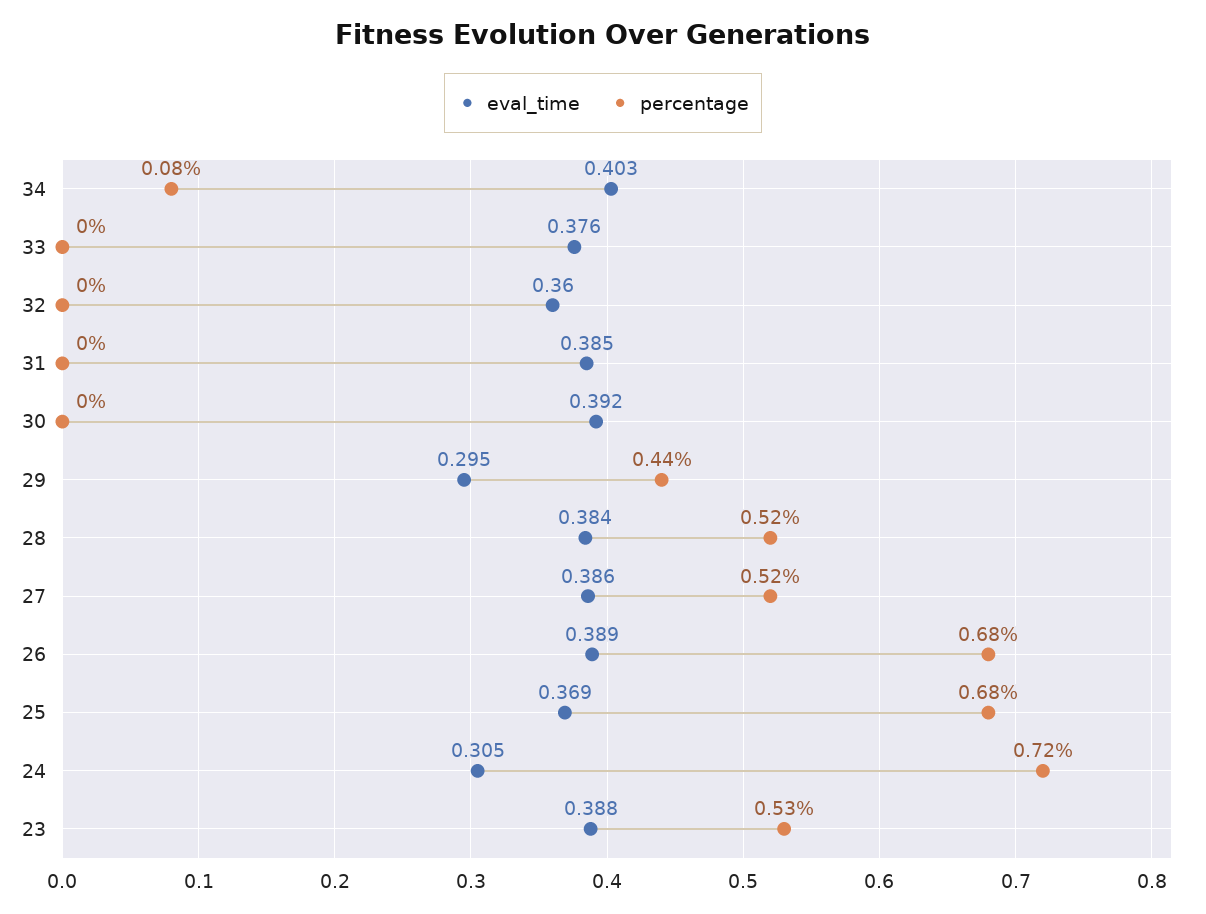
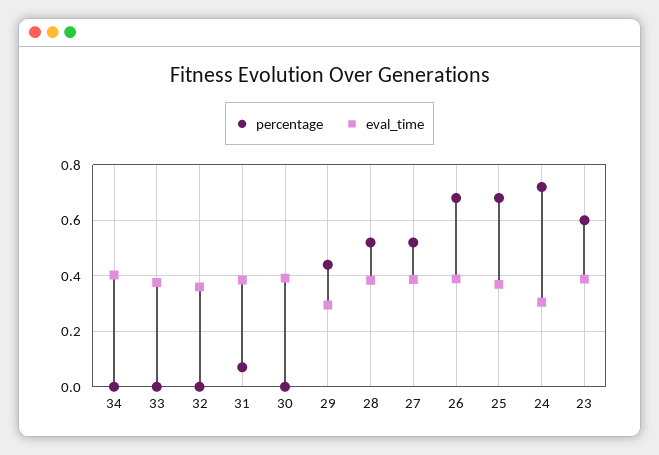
percentage, 34: 0.08 -> 0
percentage, 31: 0 -> 0.075
percentage, 23: 0.53 -> 0.6

